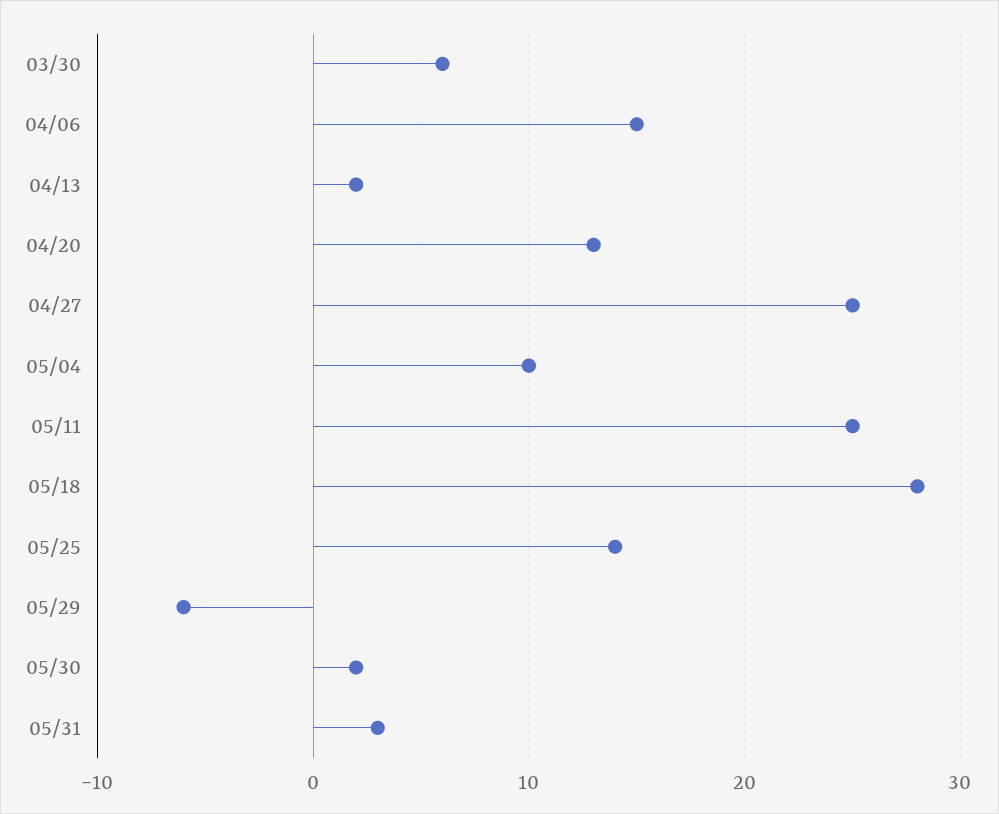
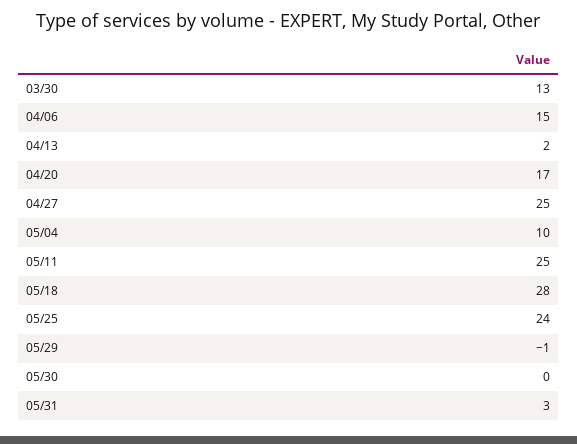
03/30: 6 -> 13
04/20: 13 -> 17
05/25: 14 -> 24
05/29: -6 -> -1
05/30: 2 -> 0

